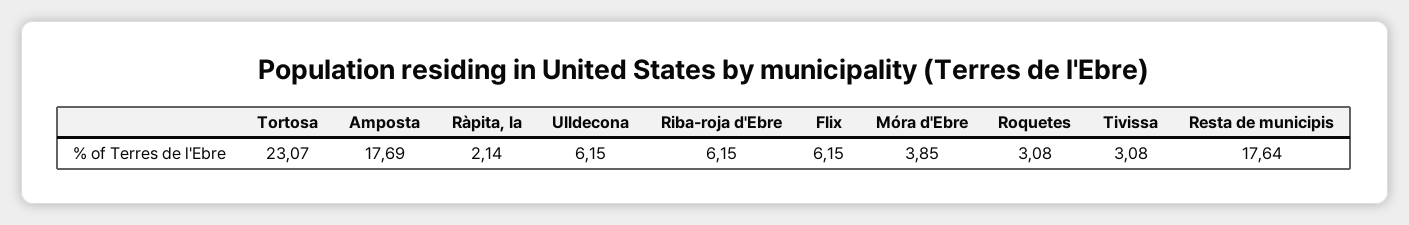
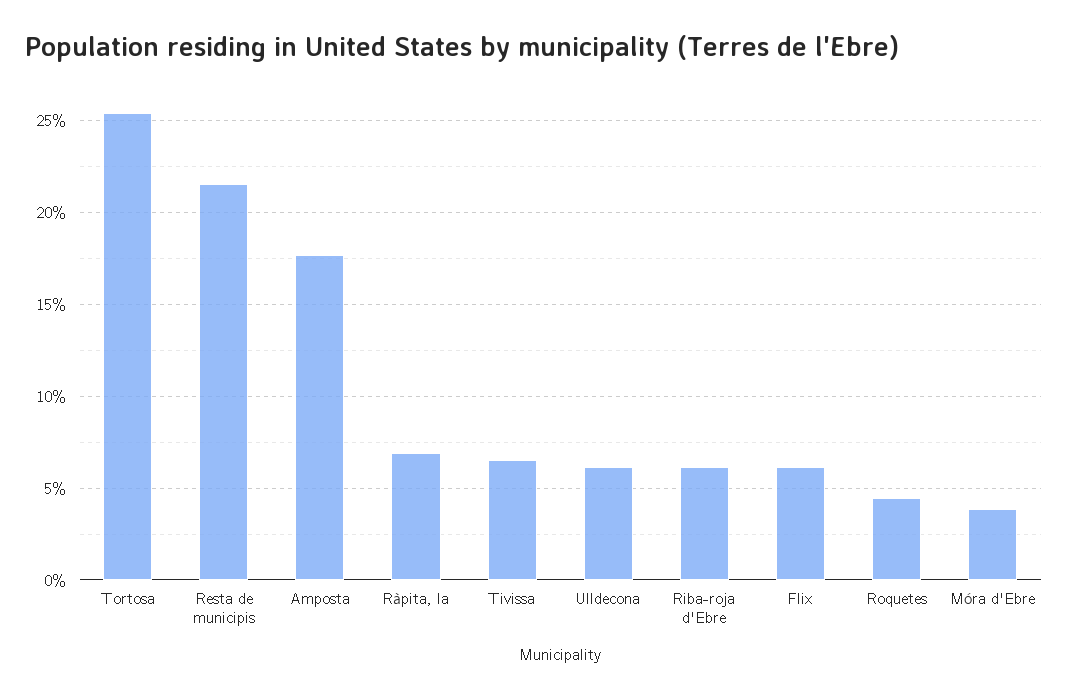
Tortosa: 23.07 -> 25.5
Ràpita, la: 2.14 -> 7
Roquetes: 3.08 -> 4.5
Tivissa: 3.08 -> 6.5
Resta de municipis: 17.64 -> 21.5

